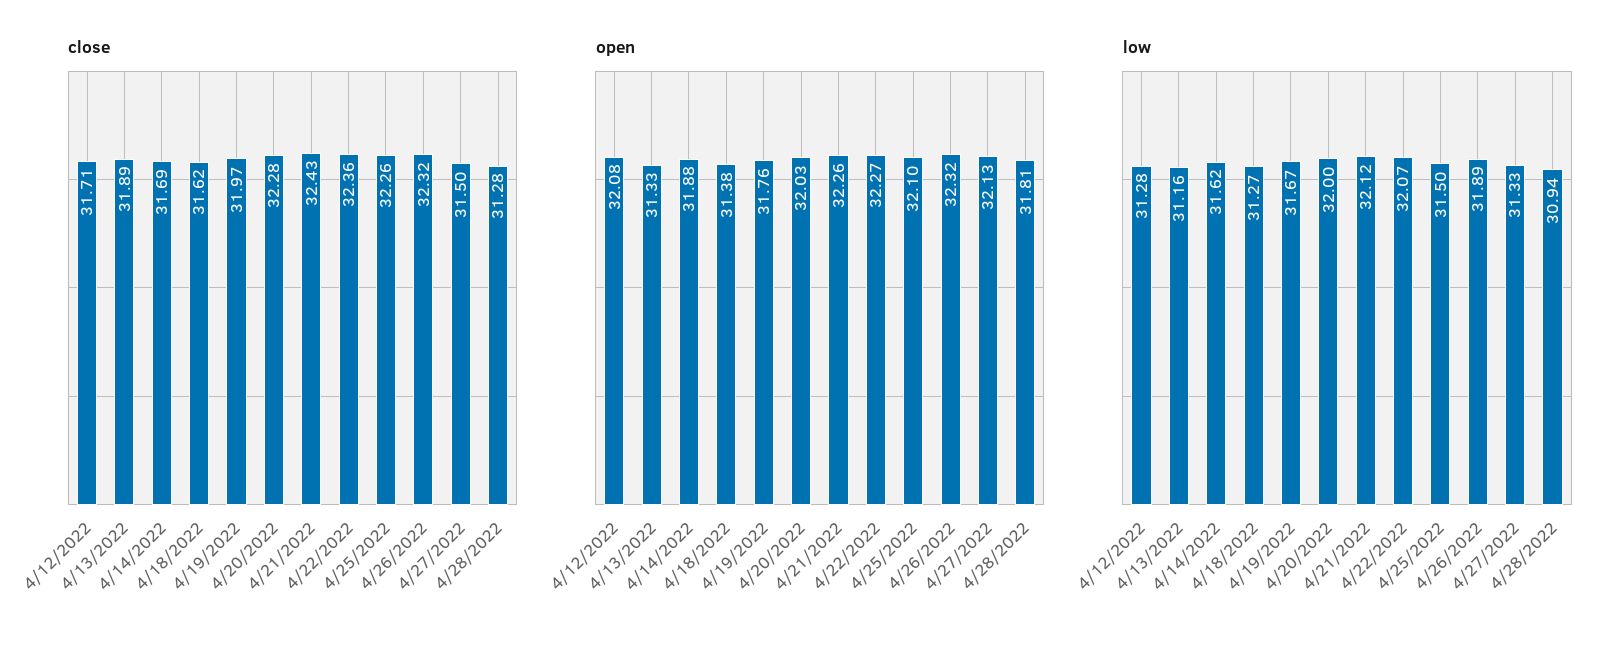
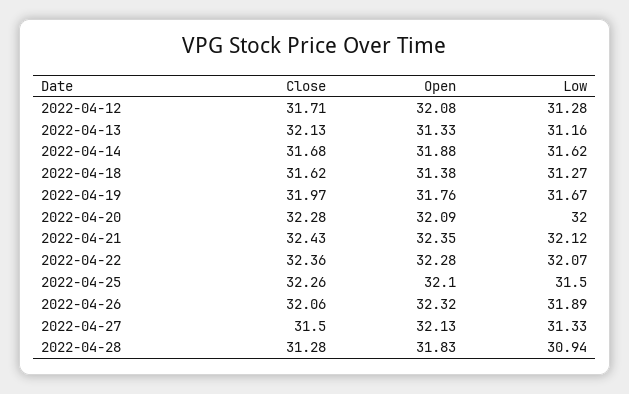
close, 4/13/2022: 31.89 -> 32.13
close, 4/14/2022: 31.69 -> 31.68
close, 4/26/2022: 32.32 -> 32.06
open, 4/20/2022: 32.03 -> 32.09
open, 4/21/2022: 32.26 -> 32.35
open, 4/22/2022: 32.27 -> 32.28
open, 4/28/2022: 31.81 -> 31.83

